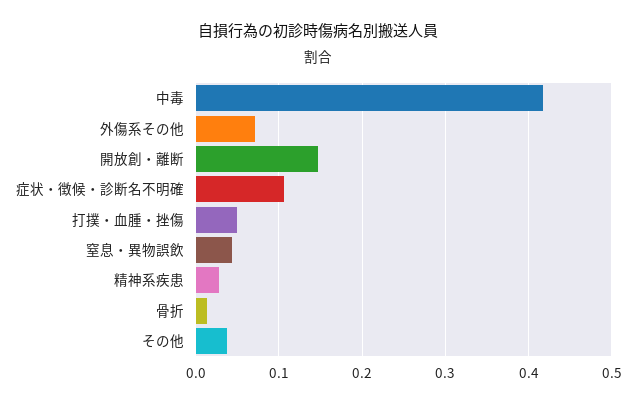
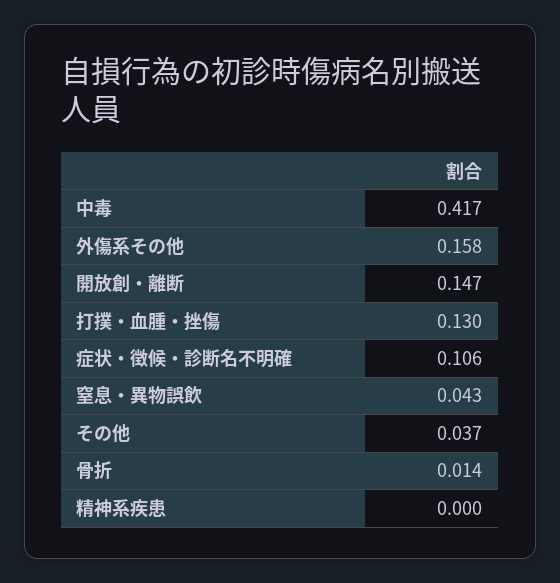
外傷系その他: 0.07 -> 0.158
打撲・血腫・挫傷: 0.05 -> 0.13
精神系疾患: 0.03 -> 0

